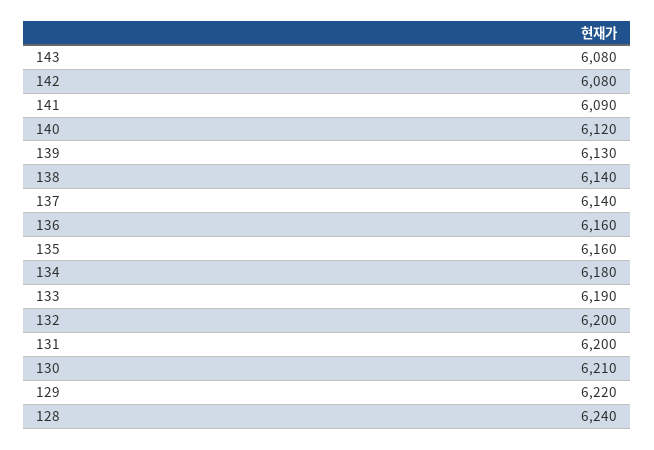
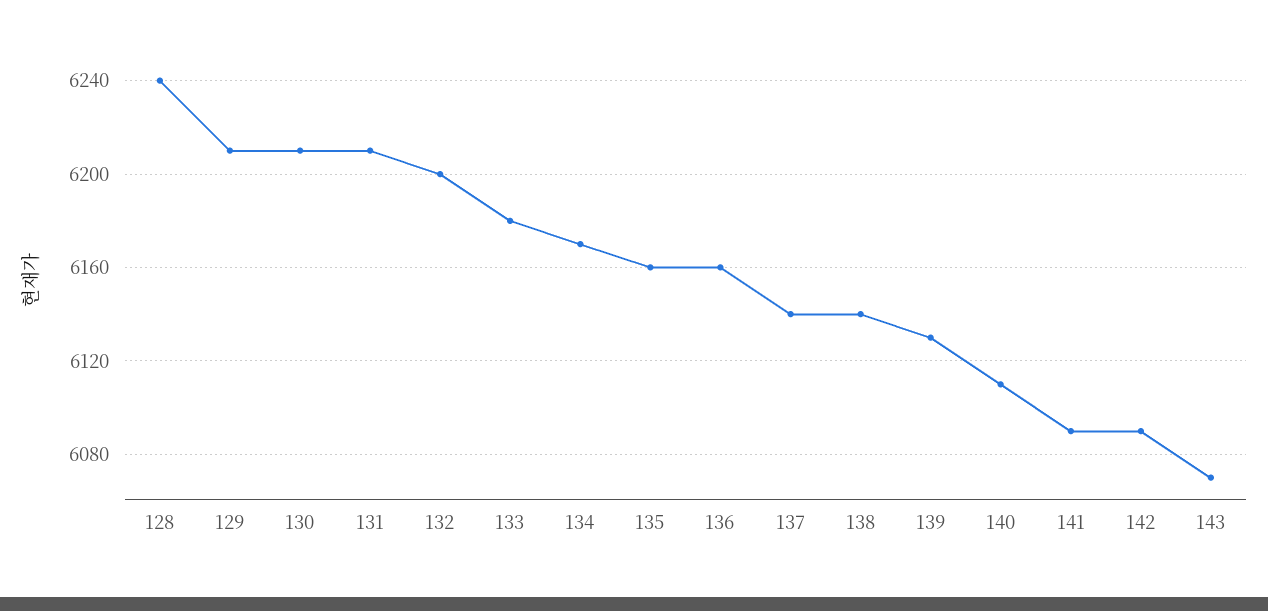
143: 6080 -> 6070
142: 6080 -> 6090
140: 6120 -> 6110
134: 6180 -> 6170
133: 6190 -> 6180
131: 6200 -> 6210
129: 6220 -> 6210

